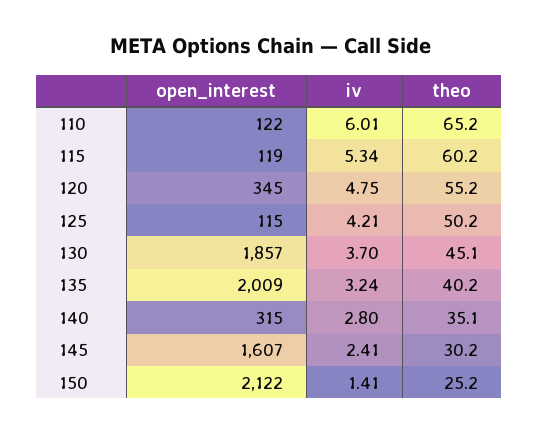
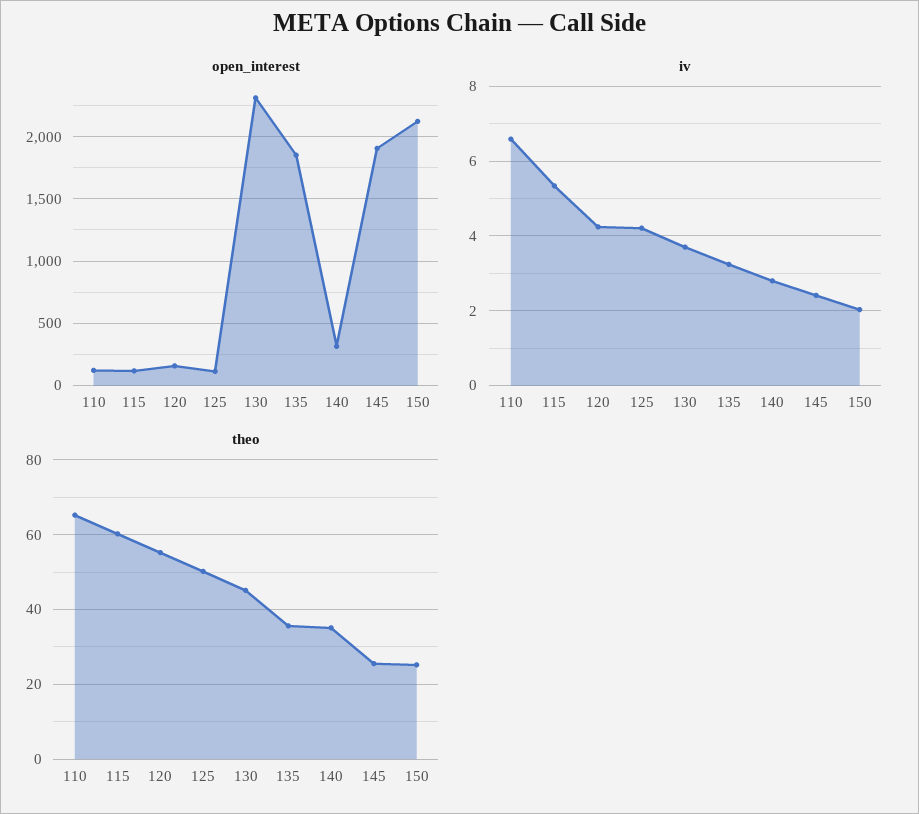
iv, 110: 6.01 -> 6.6
open_interest, 120: 345 -> 150
iv, 120: 4.75 -> 4.2
open_interest, 130: 1857 -> 2300
open_interest, 135: 2009 -> 1850
theo, 135: 40.2 -> 36
open_interest, 145: 1607 -> 1900
theo, 145: 30.2 -> 26
iv, 150: 1.41 -> 2

